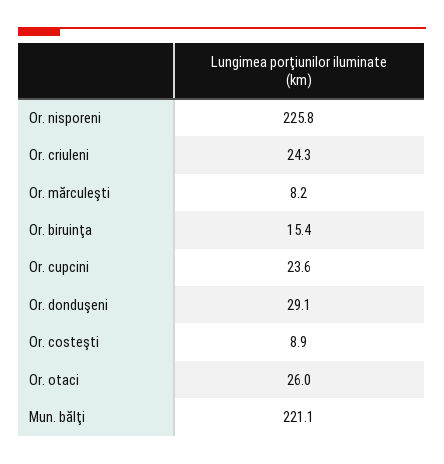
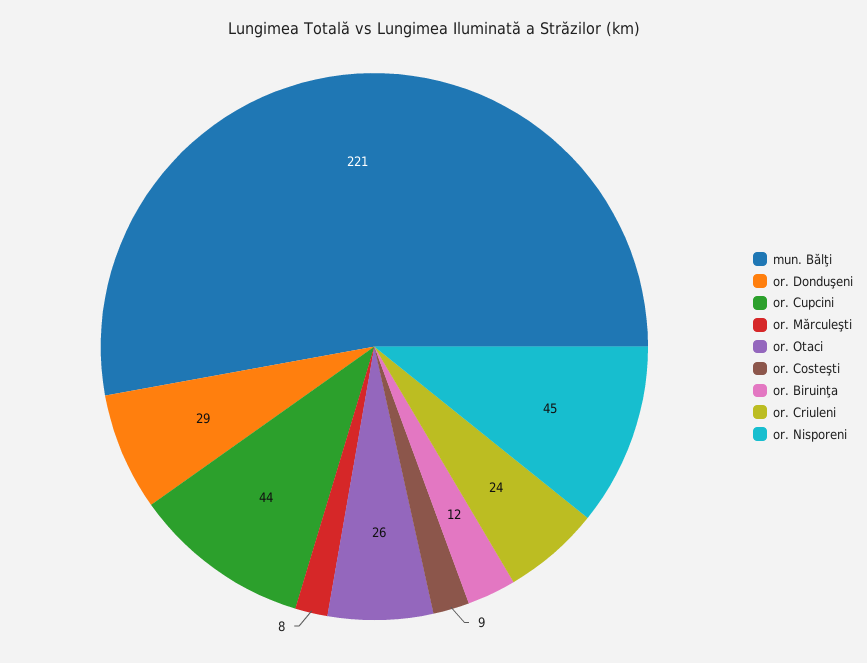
Or. nisporeni: 225.8 -> 45
Or. biruinţa: 15.4 -> 12
Or. cupcini: 23.6 -> 44

